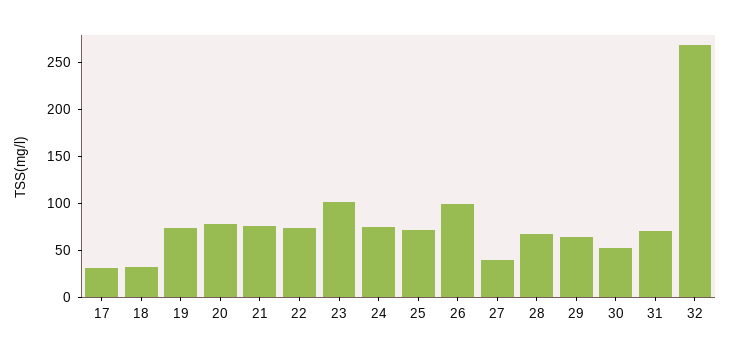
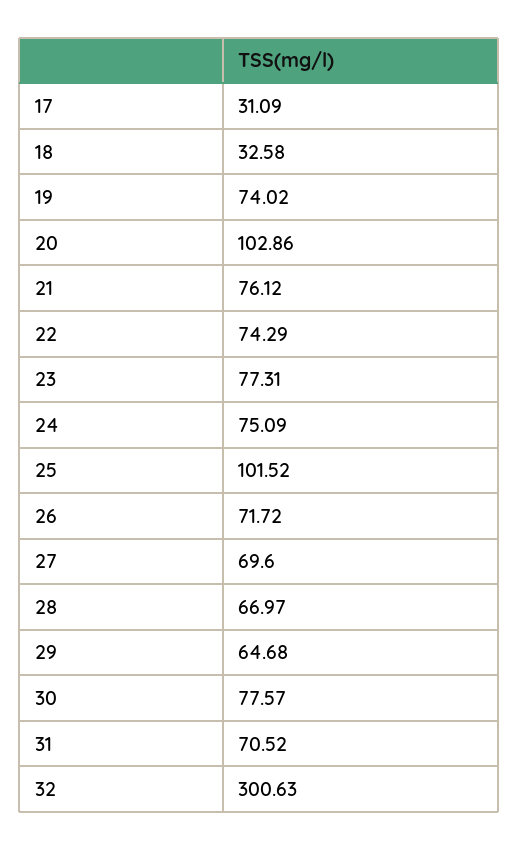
20: 80 -> 102.86
23: 100 -> 77.31
25: 70 -> 101.52
26: 100 -> 71.72
27: 40 -> 69.6
30: 50 -> 77.57
32: 270 -> 300.63

